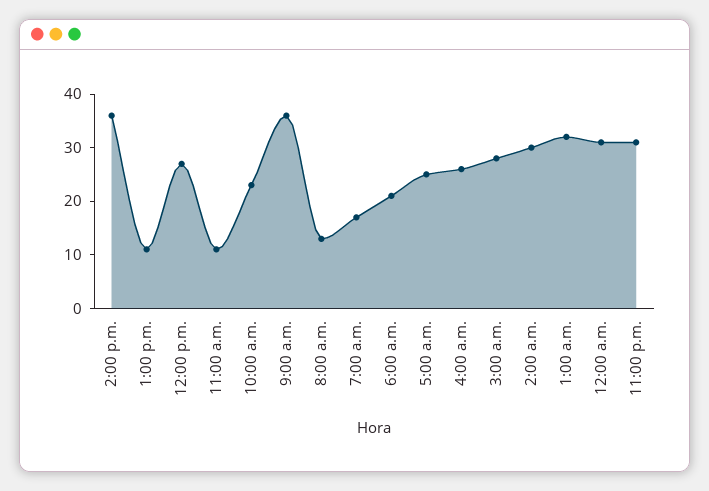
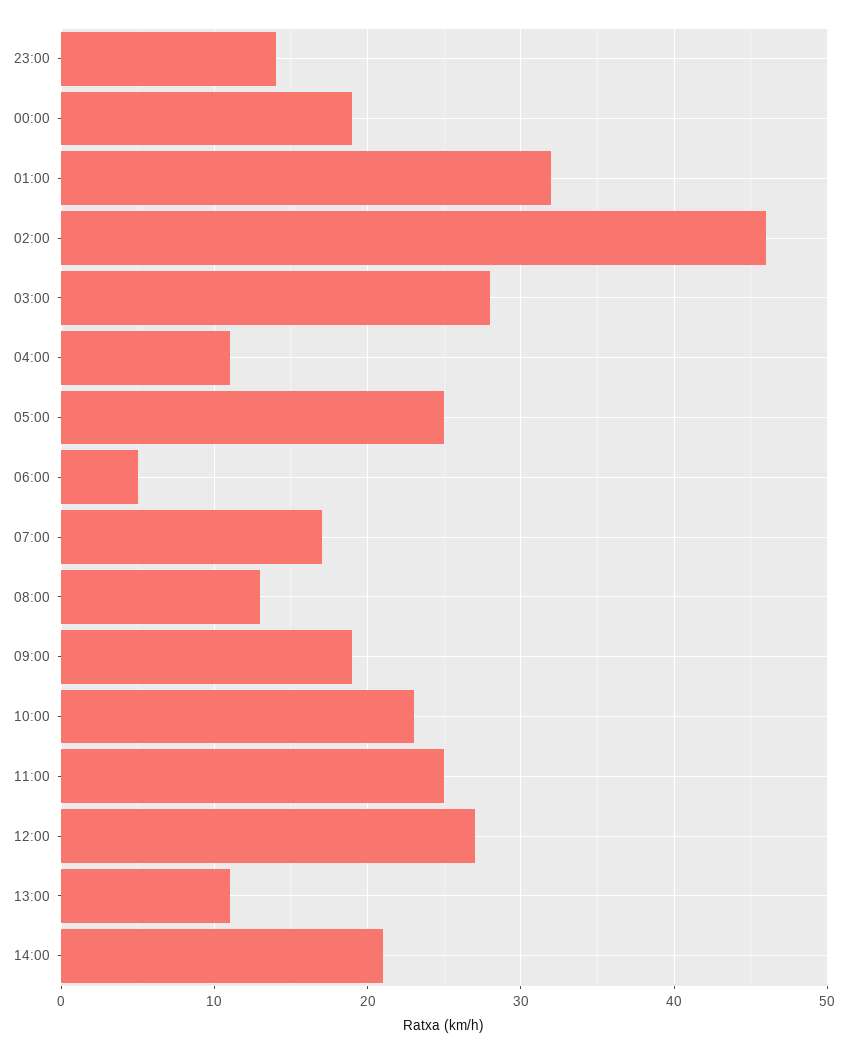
2:00 p.m.: 35 -> 21
11:00 a.m.: 10 -> 25
9:00 a.m.: 35 -> 19
6:00 a.m.: 20 -> 5
4:00 a.m.: 25 -> 11
2:00 a.m.: 30 -> 46
12:00 a.m.: 30 -> 19
11:00 p.m.: 30 -> 14

